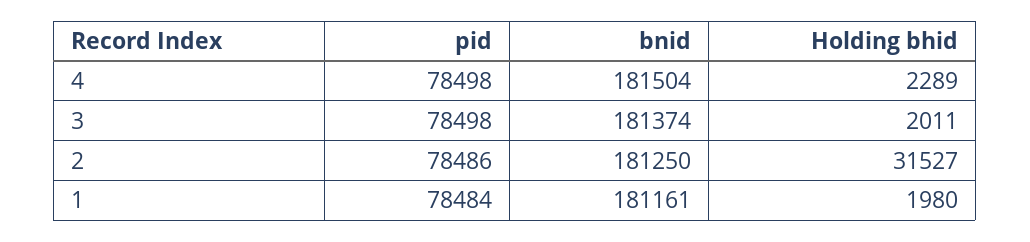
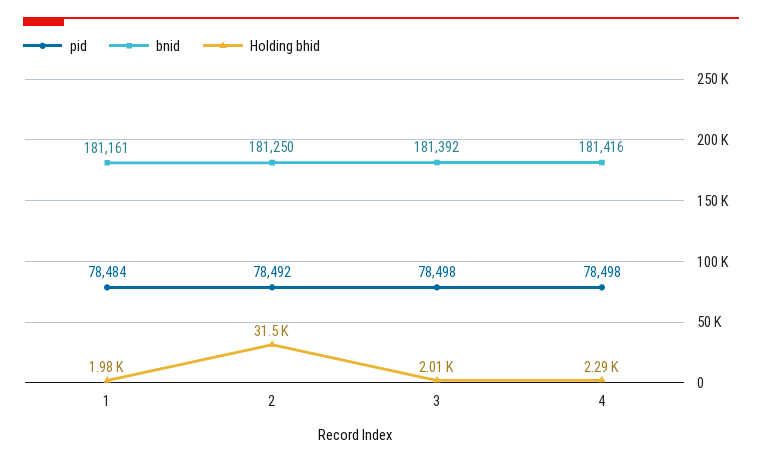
bnid, 4: 181504 -> 181416
bnid, 3: 181374 -> 181392
pid, 2: 78486 -> 78492

